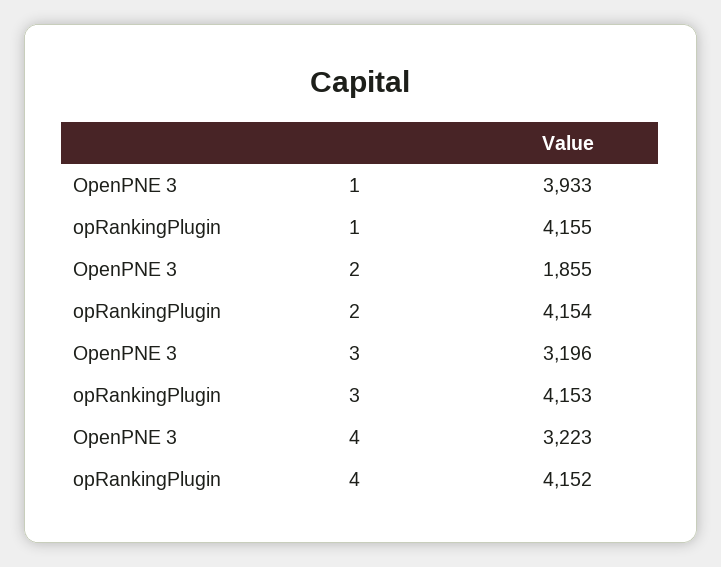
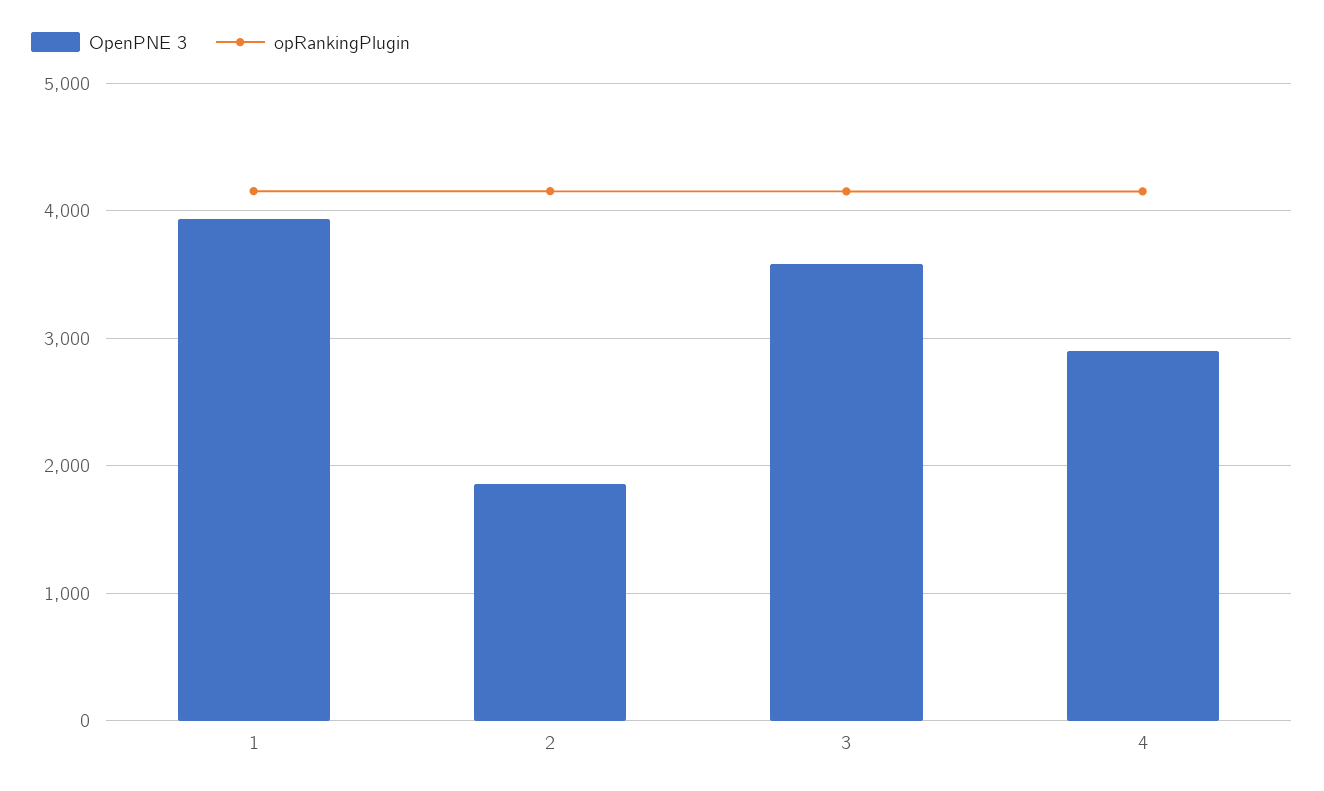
OpenPNE 3, 3: 3196 -> 3600
OpenPNE 3, 4: 3223 -> 2900

